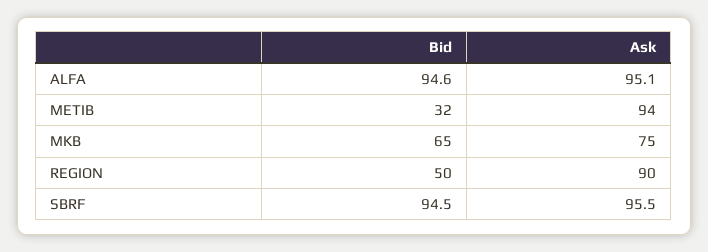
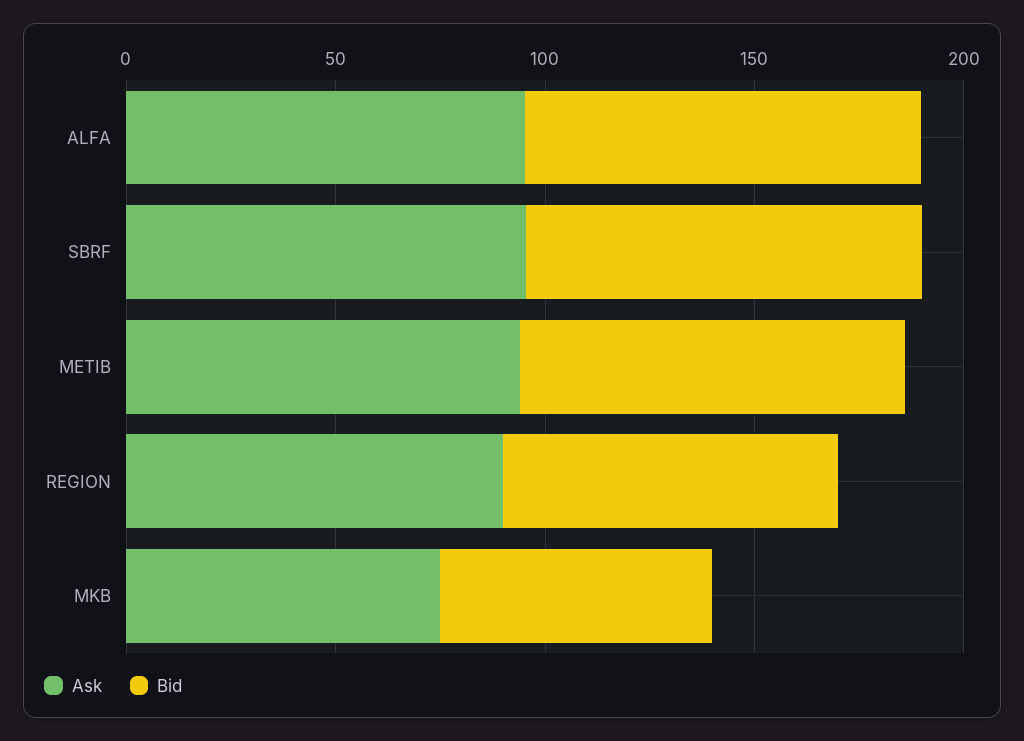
Bid, METIB: 32 -> 90
Bid, REGION: 50 -> 80

